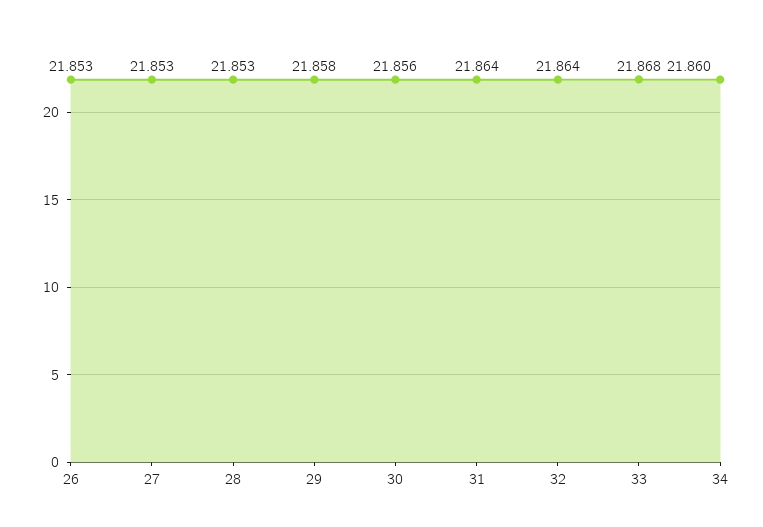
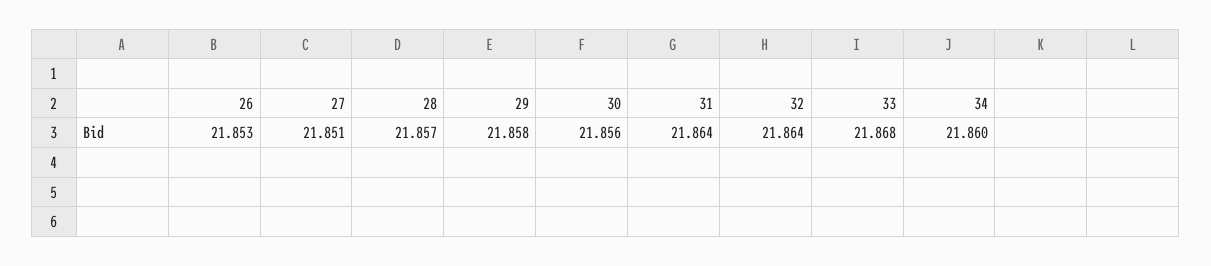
27: 21.853 -> 21.851
28: 21.853 -> 21.857

